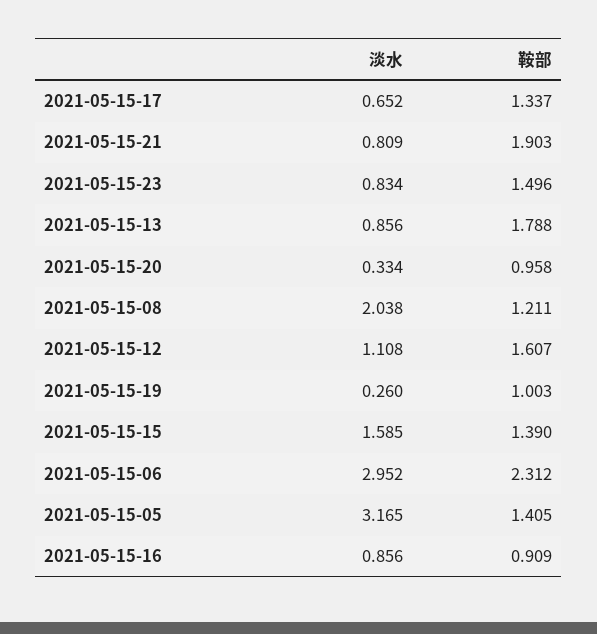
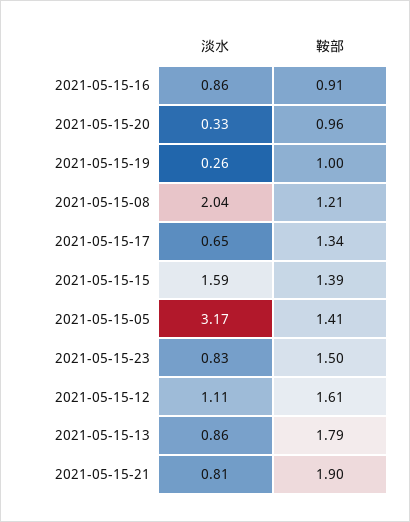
淡水, 2021-05-15-06: 2.952 -> none
鞍部, 2021-05-15-06: 2.312 -> none

